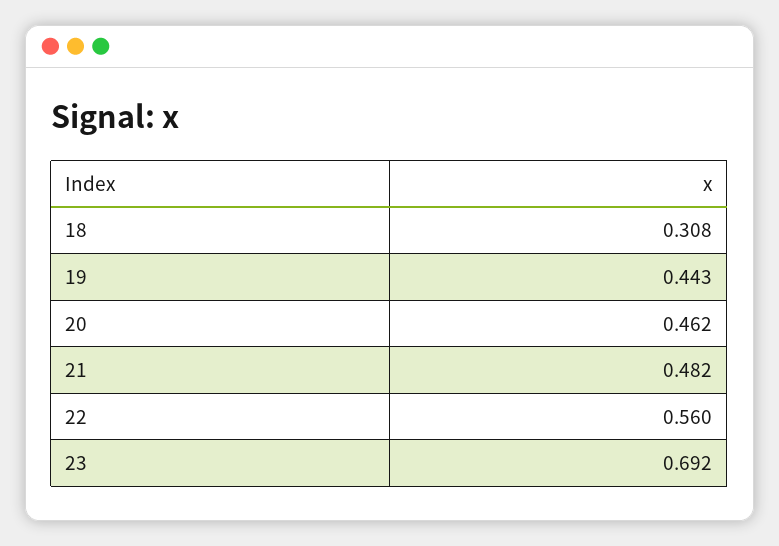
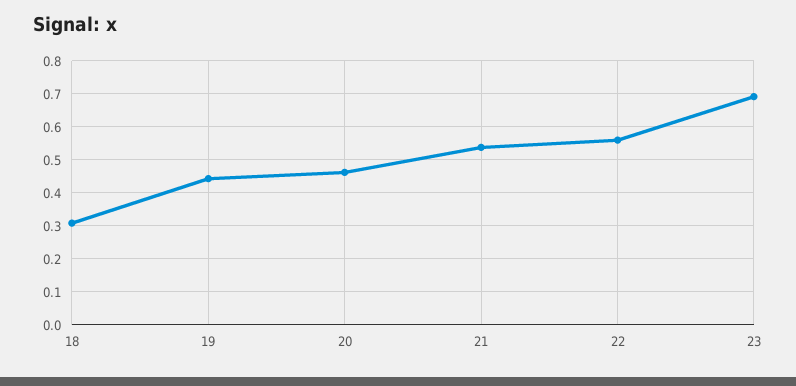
21: 0.482 -> 0.54

